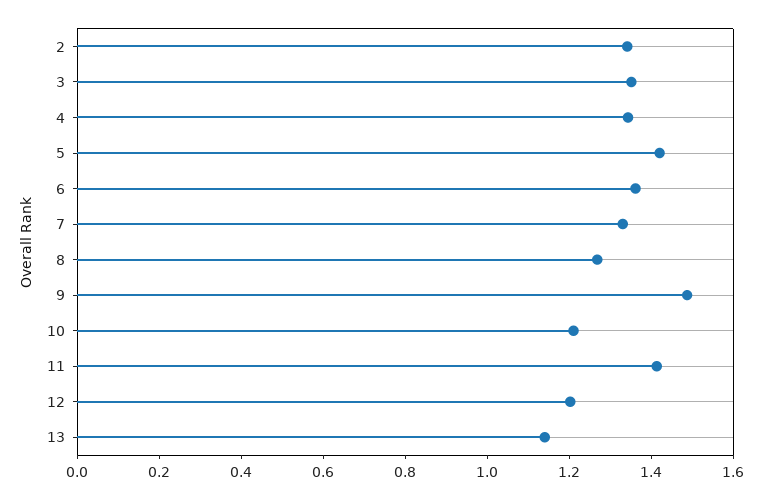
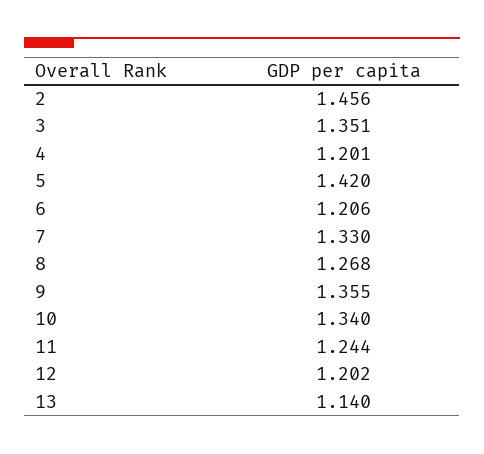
2: 1.35 -> 1.456
4: 1.35 -> 1.201
6: 1.35 -> 1.206
9: 1.5 -> 1.355
10: 1.2 -> 1.34
11: 1.4 -> 1.244

